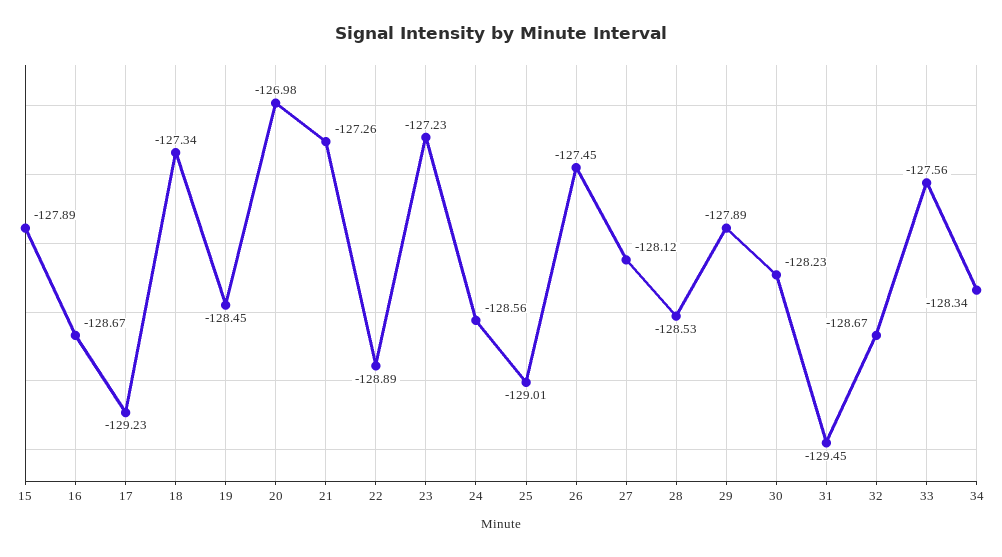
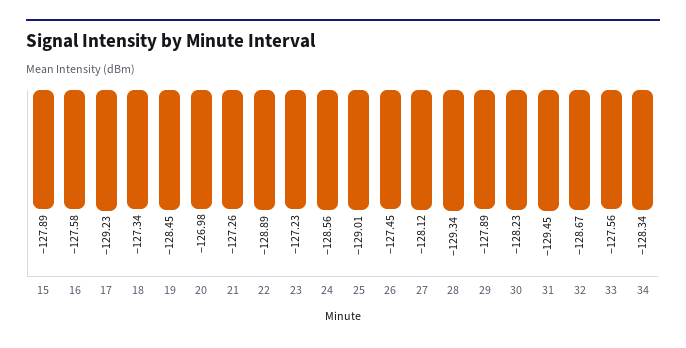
16: -128.67 -> -127.58
28: -128.53 -> -129.34

